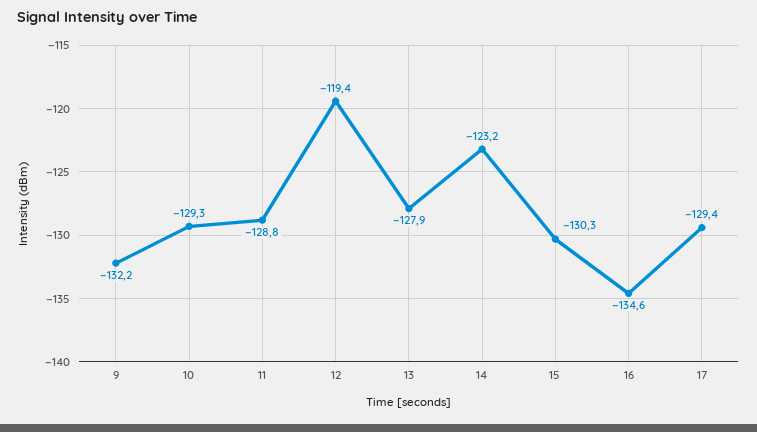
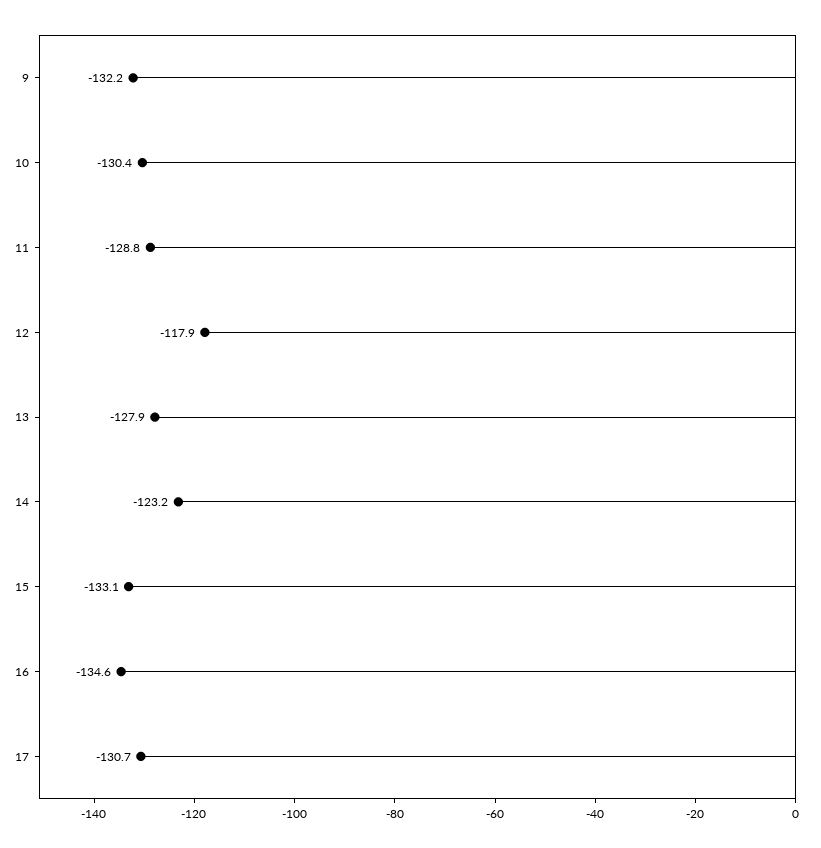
10: -129.3 -> -130.4
12: -119.4 -> -117.9
15: -130.3 -> -133.1
17: -129.4 -> -130.7

